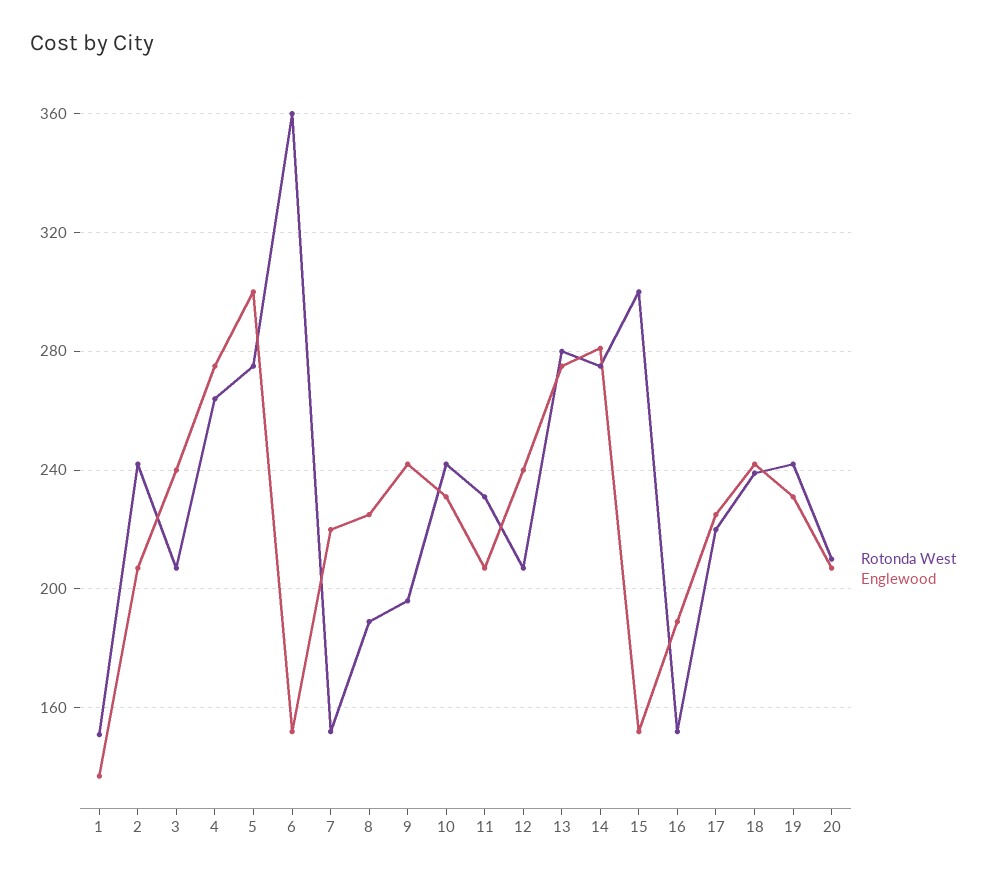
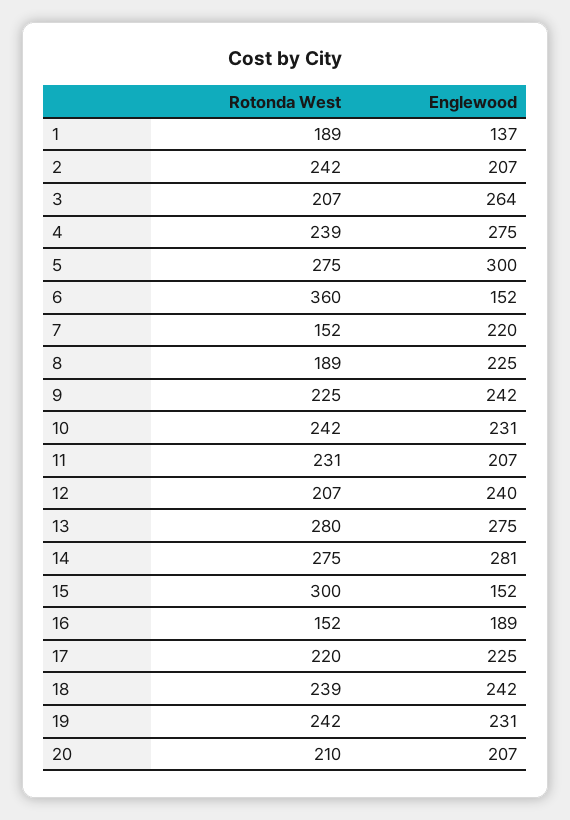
Rotonda West, 1: 150 -> 189
Englewood, 3: 240 -> 264
Rotonda West, 4: 265 -> 239
Rotonda West, 9: 195 -> 225

